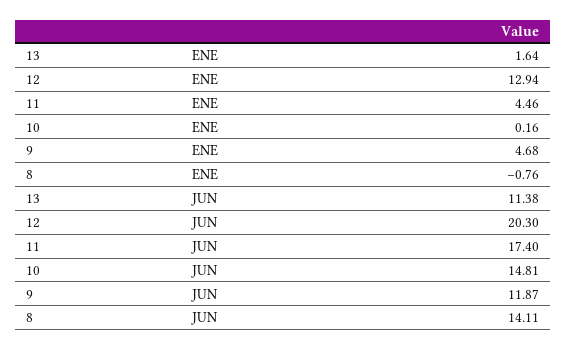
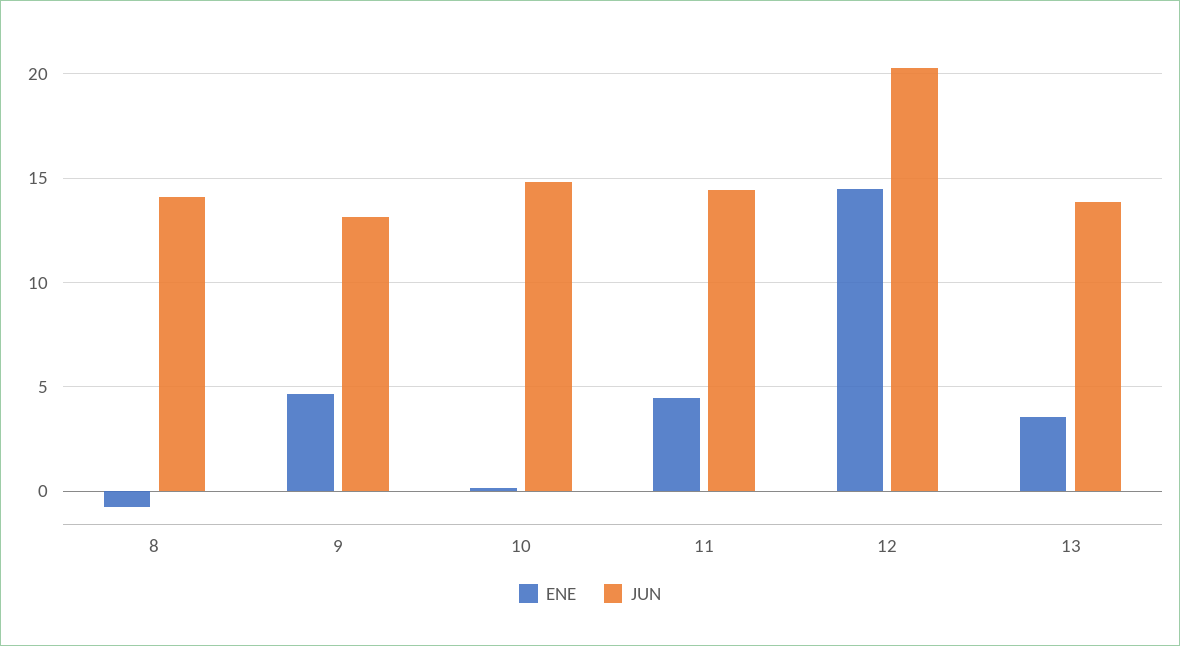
ENE, 13: 1.64 -> 3.5
ENE, 12: 12.94 -> 14.5
JUN, 13: 11.38 -> 14
JUN, 11: 17.4 -> 14.5
JUN, 9: 11.87 -> 13

